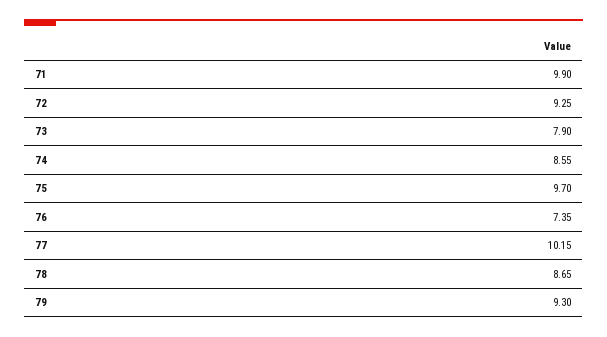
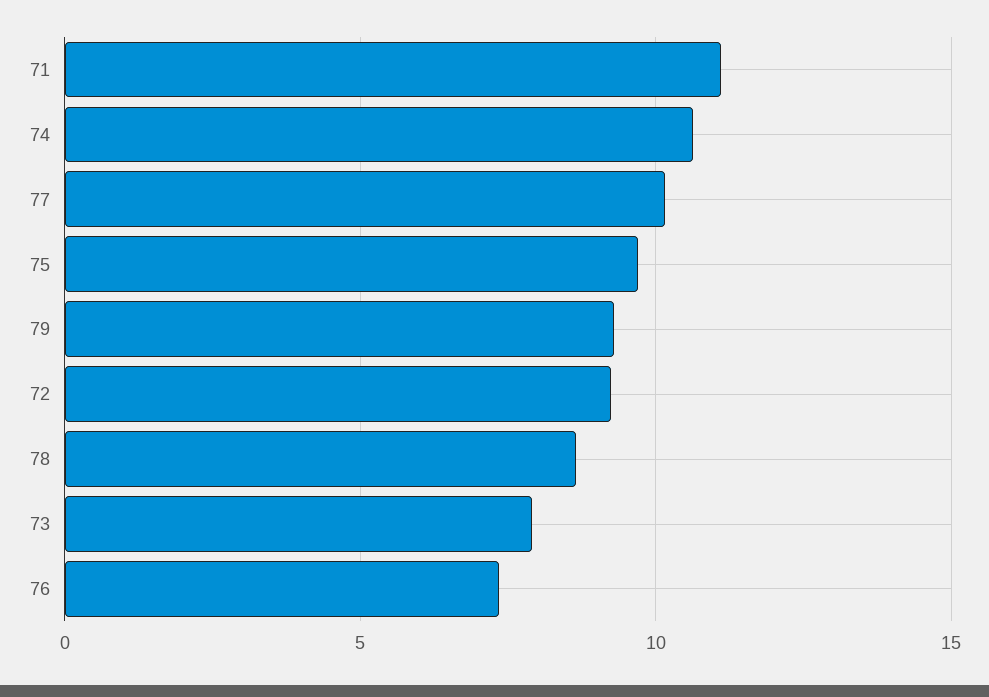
71: 9.9 -> 11
74: 8.55 -> 10.5

